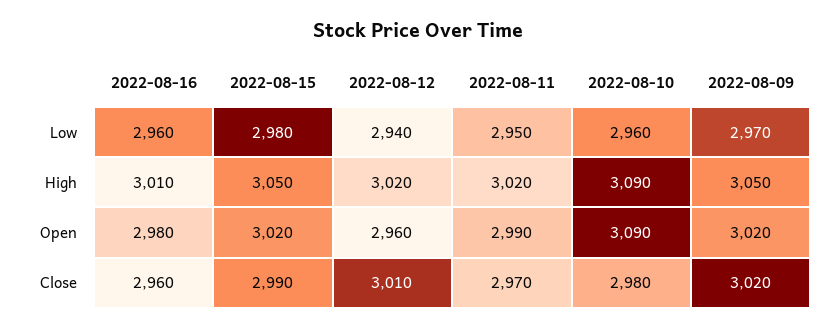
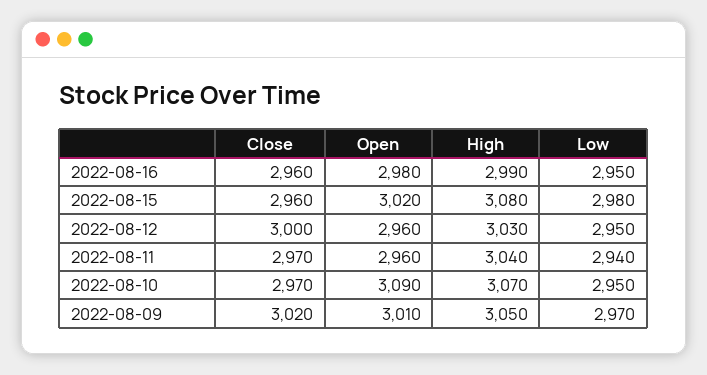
2022-08-16, Low: 2960 -> 2950
2022-08-12, Low: 2940 -> 2950
2022-08-11, Low: 2950 -> 2940
2022-08-10, Low: 2960 -> 2950
2022-08-16, High: 3010 -> 2990
2022-08-15, High: 3050 -> 3080
2022-08-12, High: 3020 -> 3030
2022-08-11, High: 3020 -> 3040
2022-08-10, High: 3090 -> 3070
2022-08-11, Open: 2990 -> 2960
2022-08-09, Open: 3020 -> 3010
2022-08-15, Close: 2990 -> 2960
2022-08-12, Close: 3010 -> 3000
2022-08-10, Close: 2980 -> 2970

